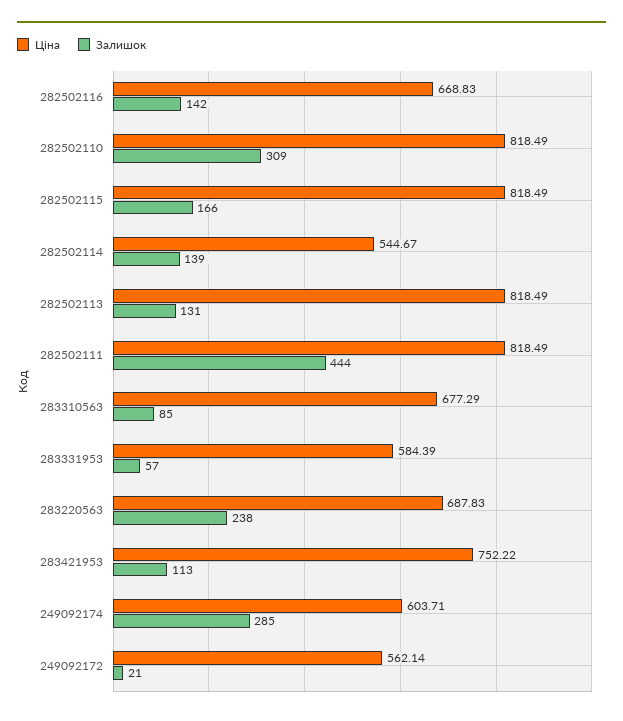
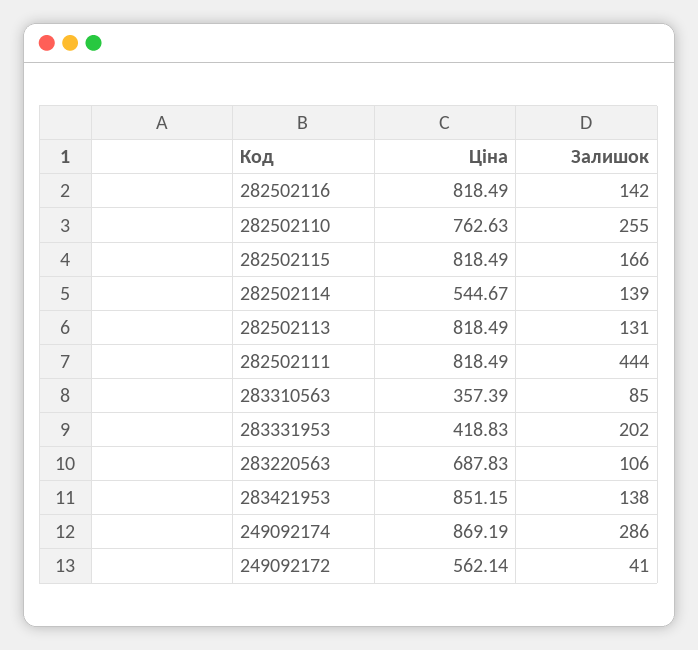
Ціна, 282502116: 668.83 -> 818.49
Ціна, 282502110: 818.49 -> 762.63
Залишок, 282502110: 309 -> 255
Ціна, 283310563: 677.29 -> 357.39
Ціна, 283331953: 584.39 -> 418.83
Залишок, 283331953: 57 -> 202
Залишок, 283220563: 238 -> 106
Ціна, 283421953: 752.22 -> 851.15
Залишок, 283421953: 113 -> 138
Ціна, 249092174: 603.71 -> 869.19
Залишок, 249092174: 285 -> 286
Залишок, 249092172: 21 -> 41

